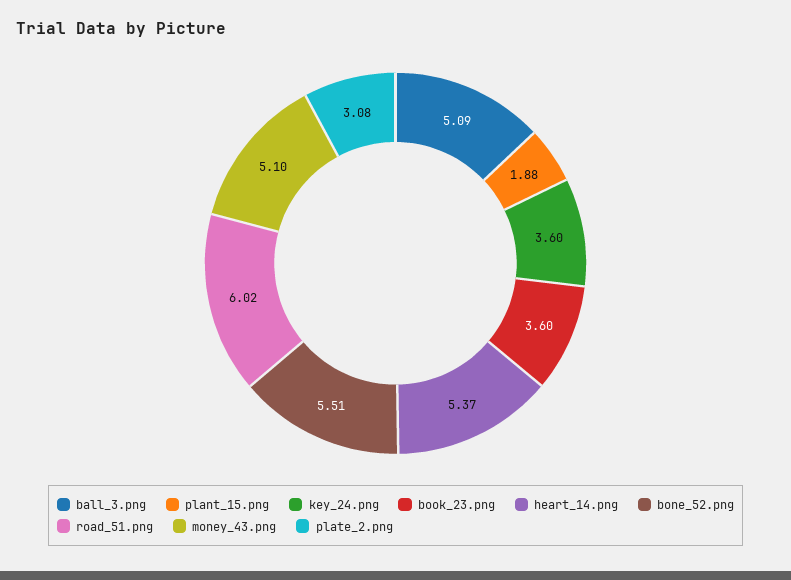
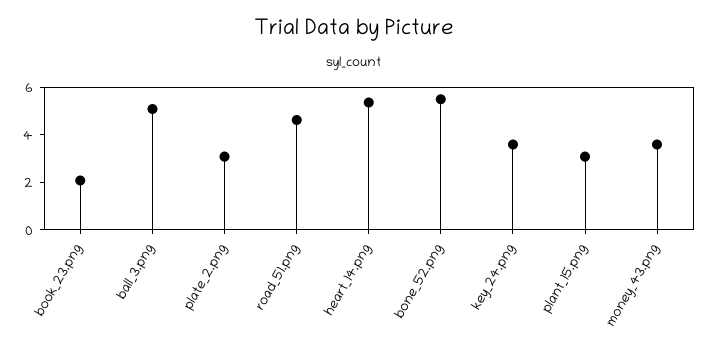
plant_15.png: 1.88 -> 3
book_23.png: 3.6 -> 2
road_51.png: 6.02 -> 4.5
money_43.png: 5.1 -> 3.5

